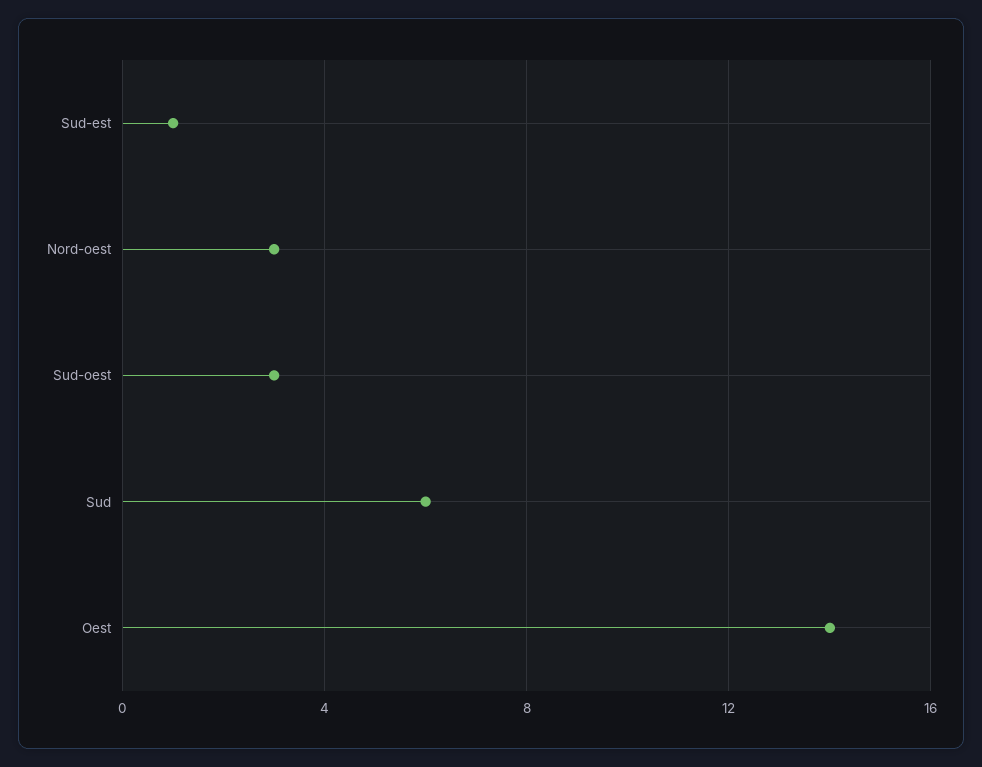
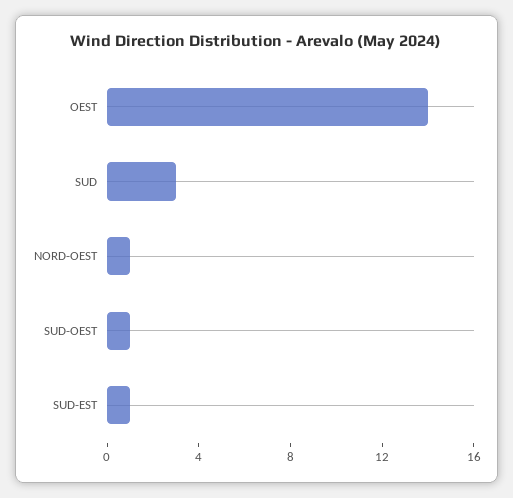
Nord-oest: 3 -> 1
Sud-oest: 3 -> 1
Sud: 6 -> 3

